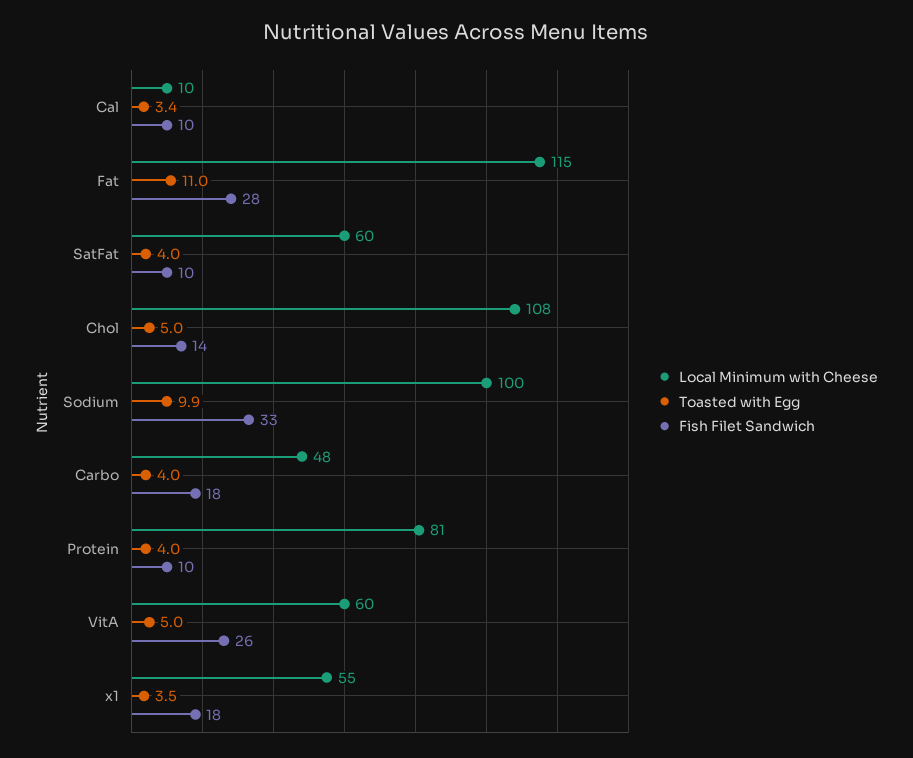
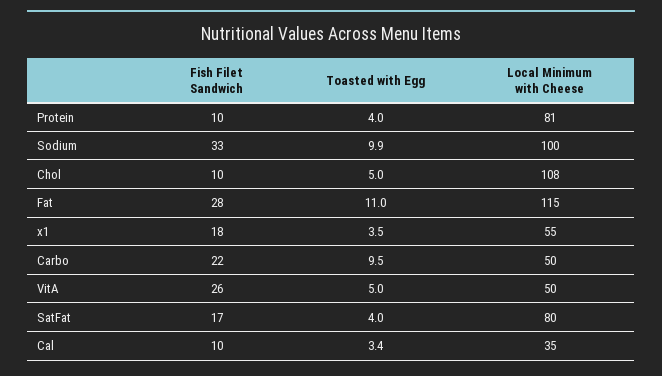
Local Minimum with Cheese, Cal: 10 -> 35
Local Minimum with Cheese, SatFat: 60 -> 80
Fish Filet Sandwich, SatFat: 10 -> 17
Fish Filet Sandwich, Chol: 14 -> 10
Local Minimum with Cheese, Carbo: 48 -> 50
Toasted with Egg, Carbo: 4 -> 9.5
Fish Filet Sandwich, Carbo: 18 -> 22
Local Minimum with Cheese, VitA: 60 -> 50

